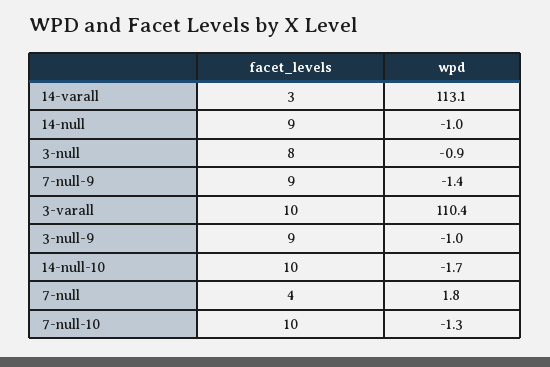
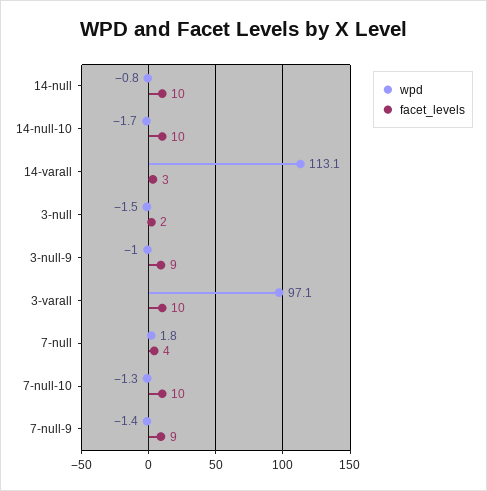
facet_levels, 14-null: 9 -> 10
wpd, 14-null: -1 -> -0.8
facet_levels, 3-null: 8 -> 2
wpd, 3-null: -0.9 -> -1.5
wpd, 3-varall: 110.4 -> 97.1

